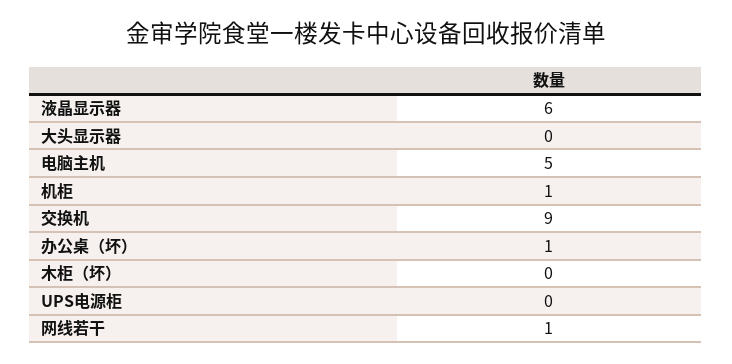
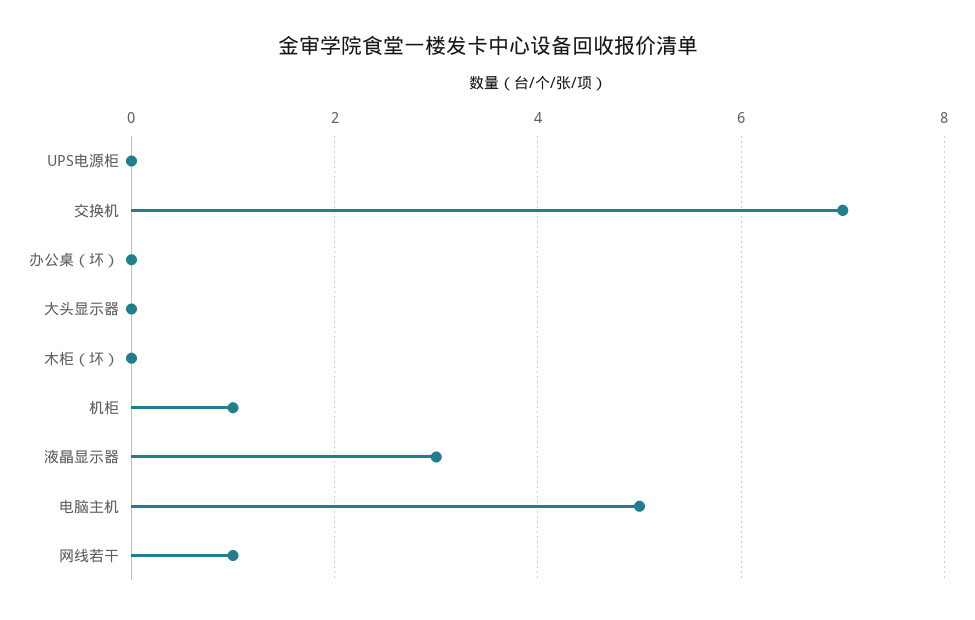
液晶显示器: 6 -> 3
交换机: 9 -> 7
办公桌（坏）: 1 -> 0

